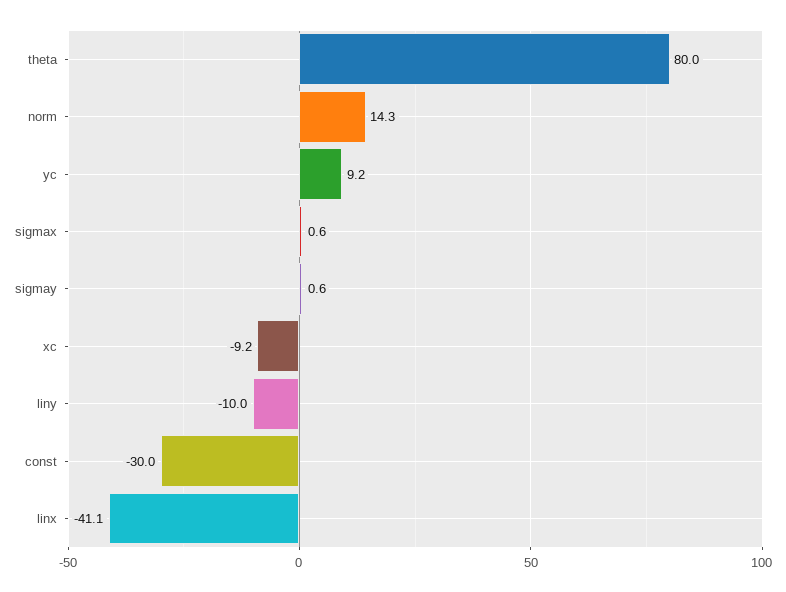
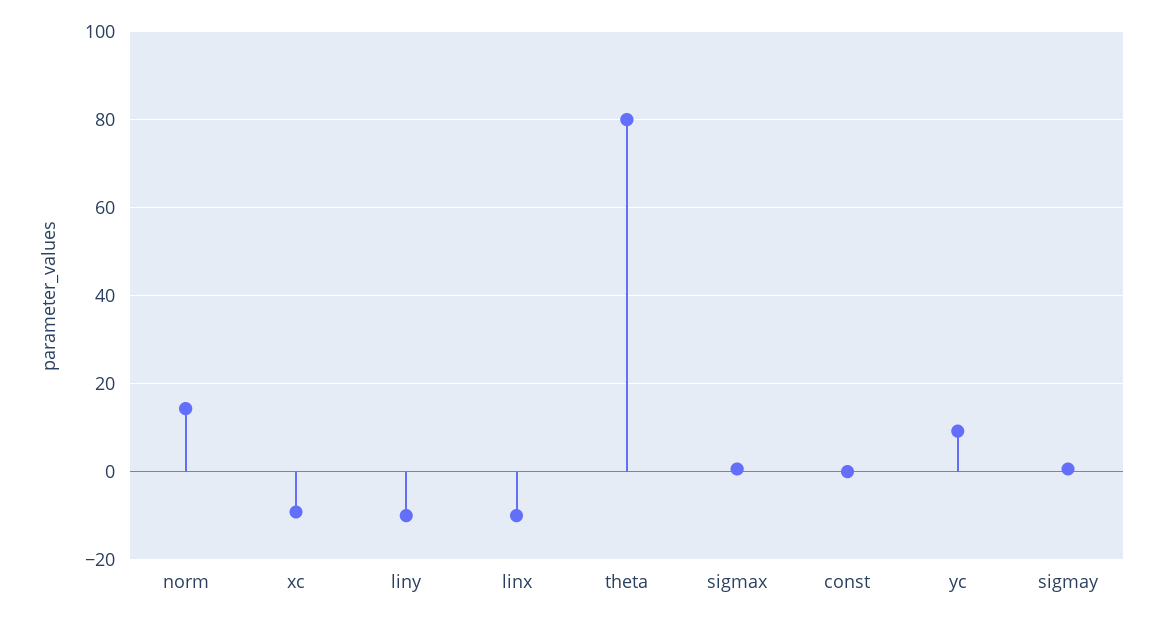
const: -30 -> 0
linx: -41.1 -> -10

